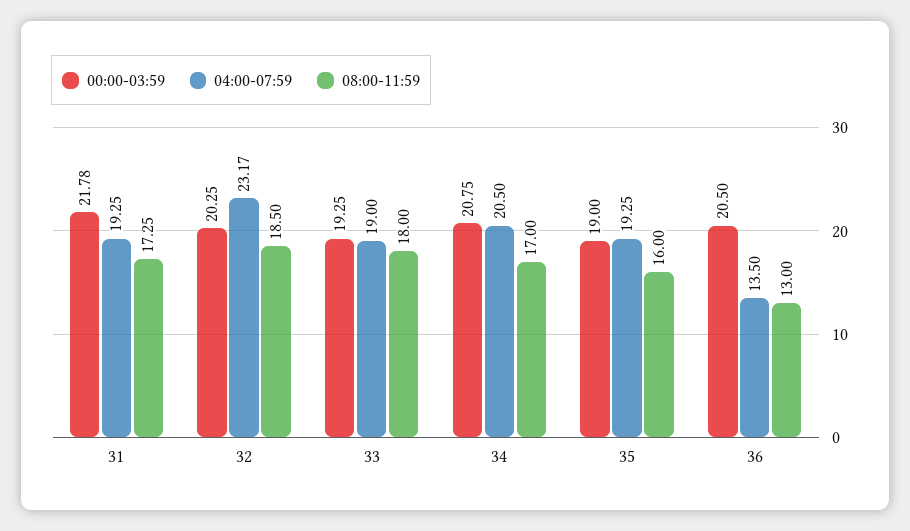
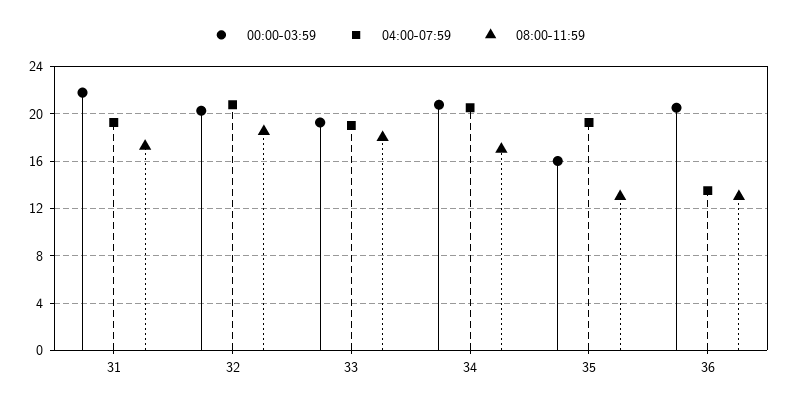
04:00-07:59, 32: 23.17 -> 21
00:00-03:59, 35: 19 -> 16
08:00-11:59, 35: 16 -> 13

